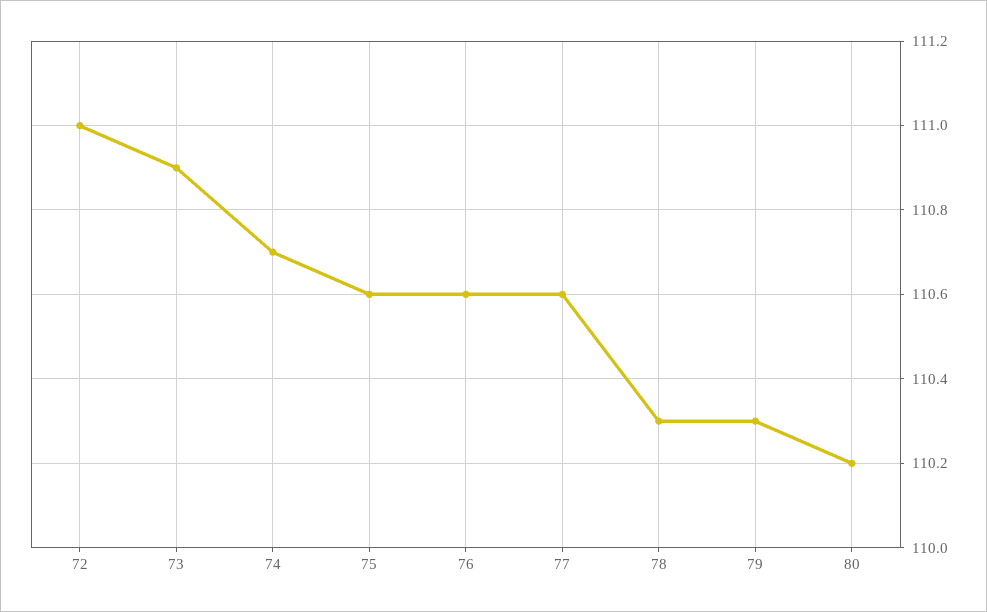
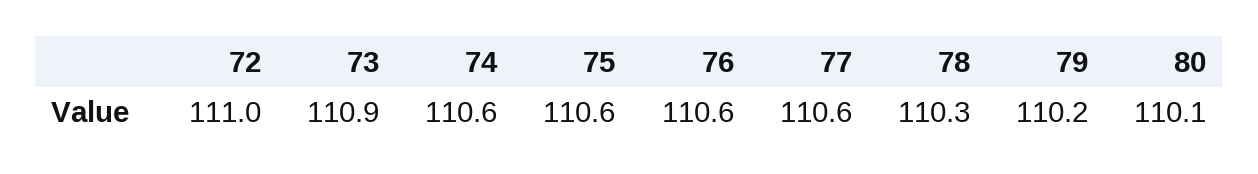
74: 110.7 -> 110.6
79: 110.3 -> 110.2
80: 110.2 -> 110.1

